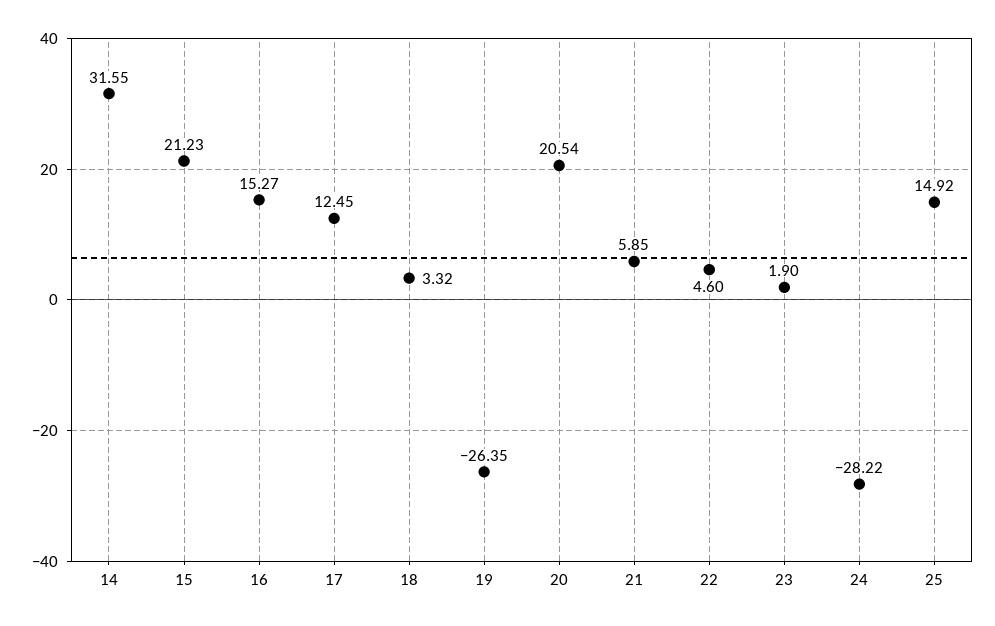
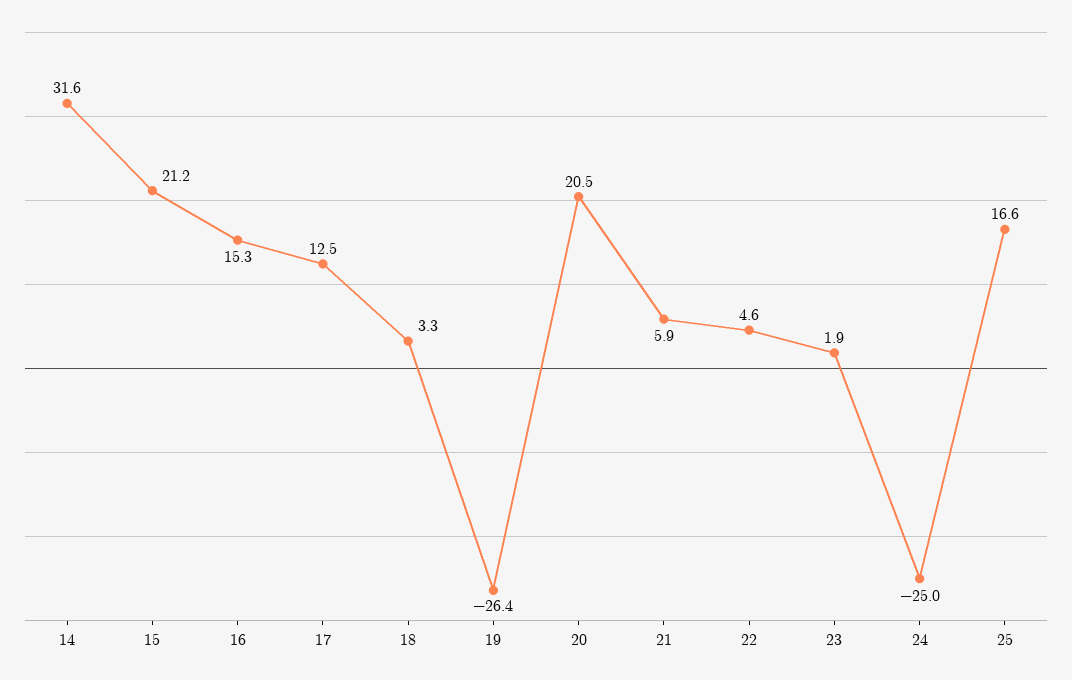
24: -28.22 -> -25
25: 14.92 -> 16.6

